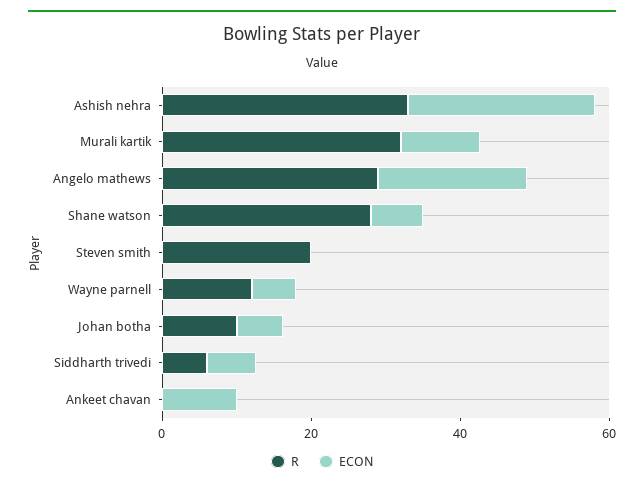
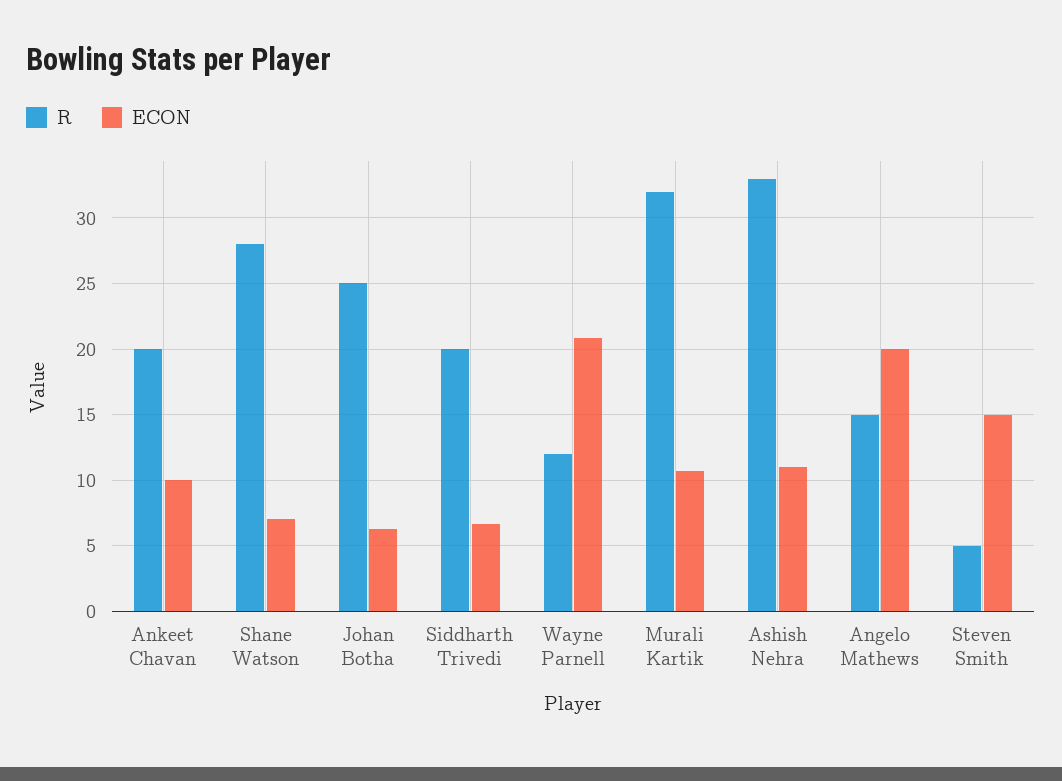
ECON, Ashish nehra: 25 -> 11
R, Angelo mathews: 30 -> 15
R, Steven smith: 20 -> 5
ECON, Steven smith: 0 -> 15
ECON, Wayne parnell: 5 -> 21
R, Johan botha: 10 -> 25
R, Siddharth trivedi: 5 -> 20
R, Ankeet chavan: 0 -> 20

